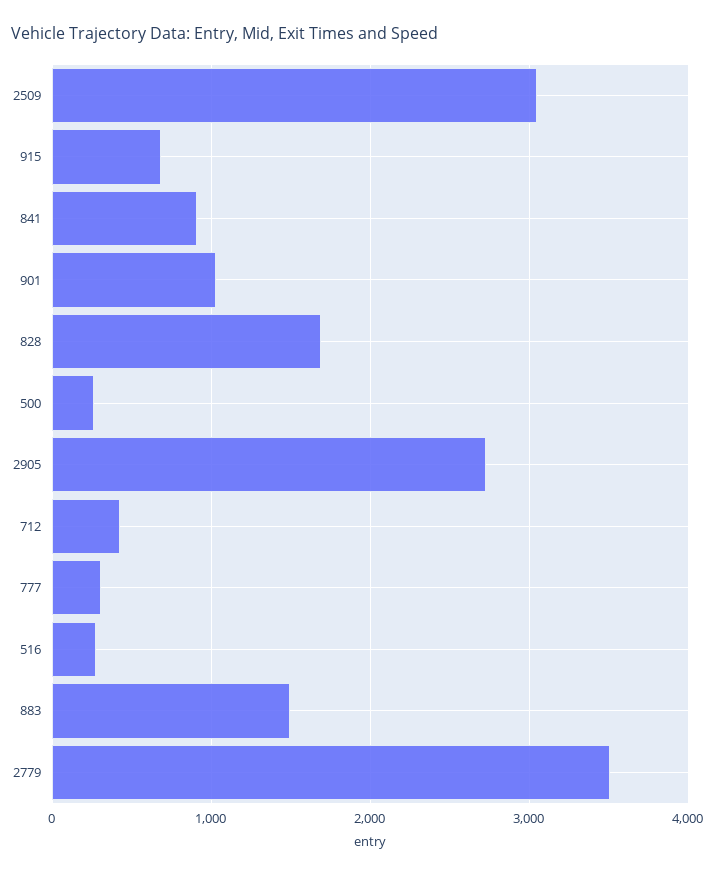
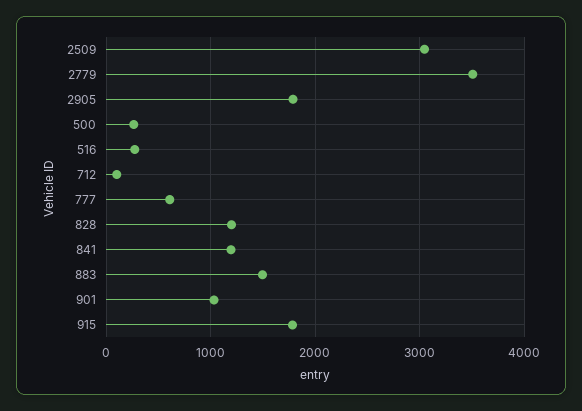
915: 700 -> 1800
841: 900 -> 1200
828: 1700 -> 1200
2905: 2700 -> 1800
712: 400 -> 100
777: 300 -> 600

